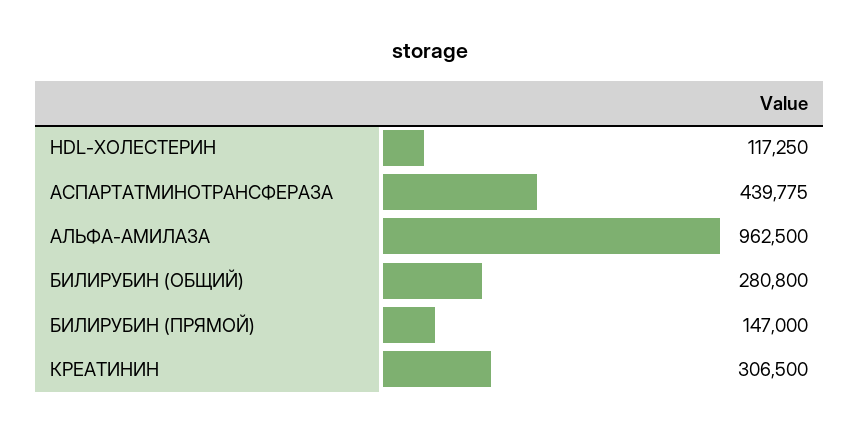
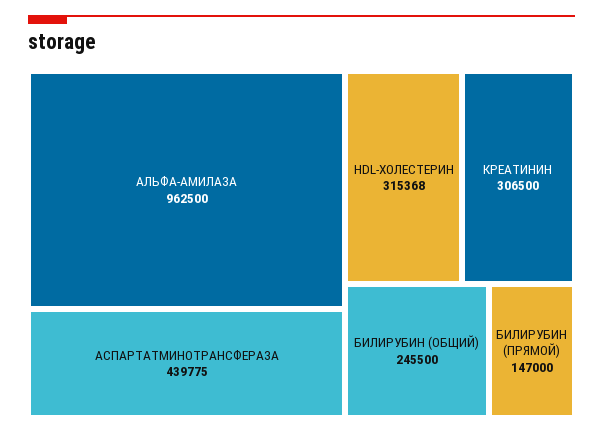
HDL-ХОЛЕСТЕРИН: 117250 -> 315368
БИЛИРУБИН (ОБЩИЙ): 280800 -> 245500

